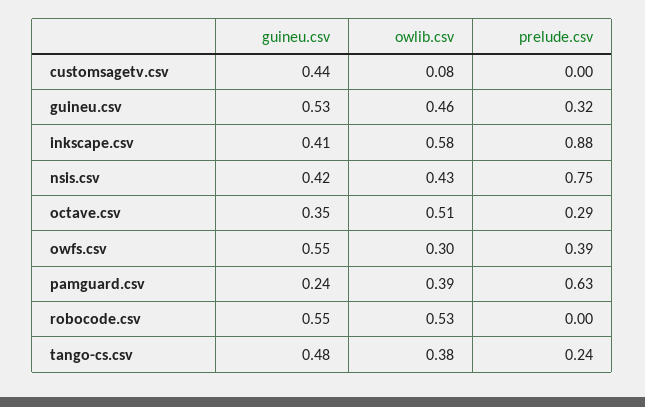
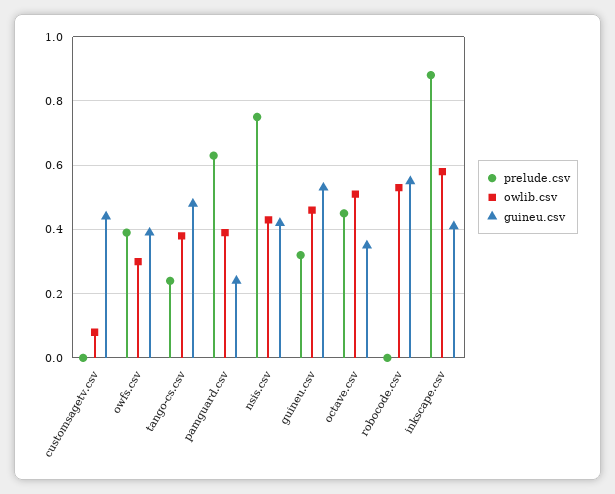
prelude.csv, octave.csv: 0.29 -> 0.45
guineu.csv, owfs.csv: 0.55 -> 0.4

